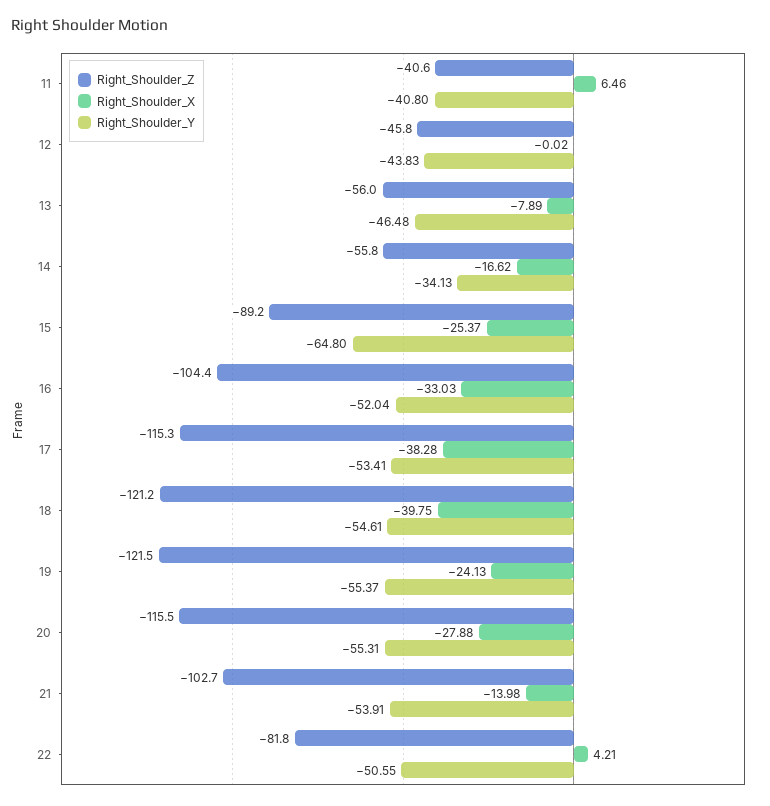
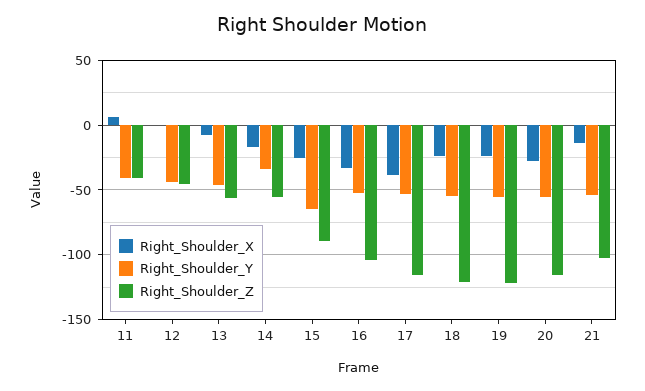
Right_Shoulder_X, 18: -39.75 -> -25
Right_Shoulder_Z, 22: -81.8 -> none
Right_Shoulder_X, 22: 4.21 -> none
Right_Shoulder_Y, 22: -50.55 -> none

